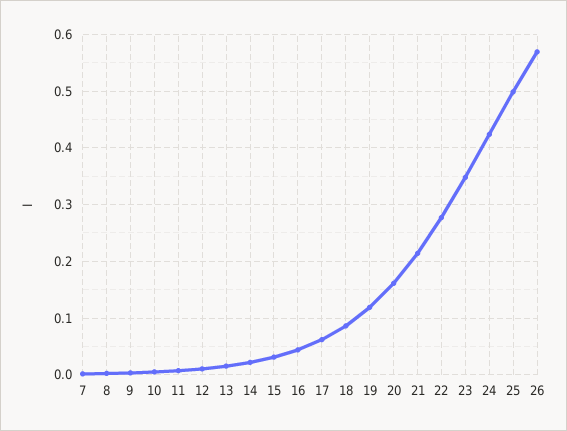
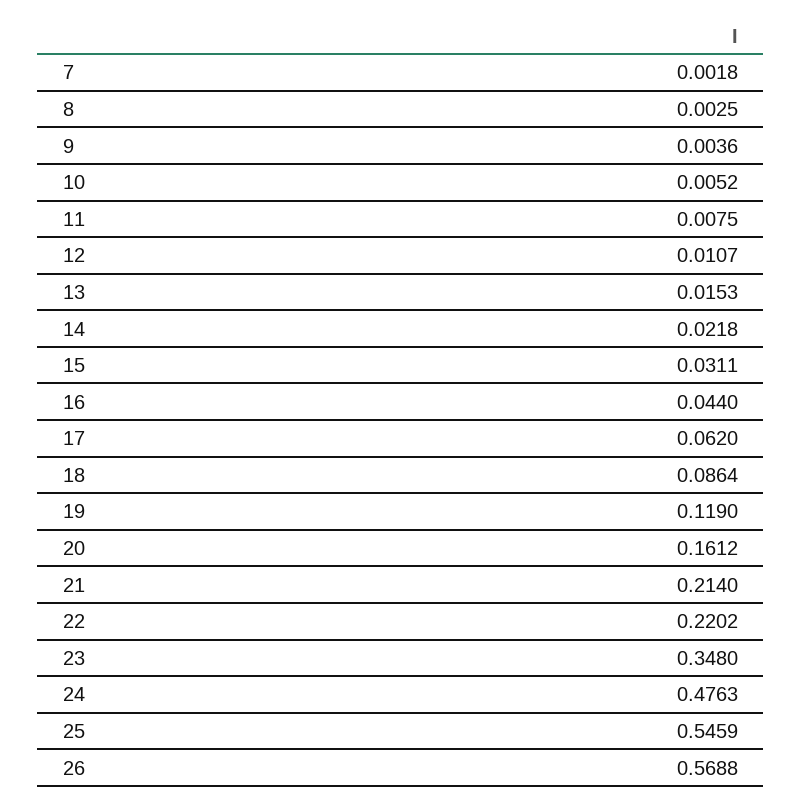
22: 0.28 -> 0.2202
24: 0.42 -> 0.4763
25: 0.5 -> 0.5459

